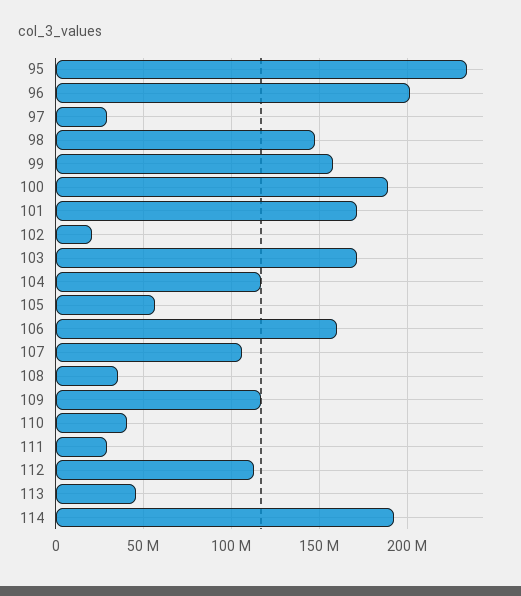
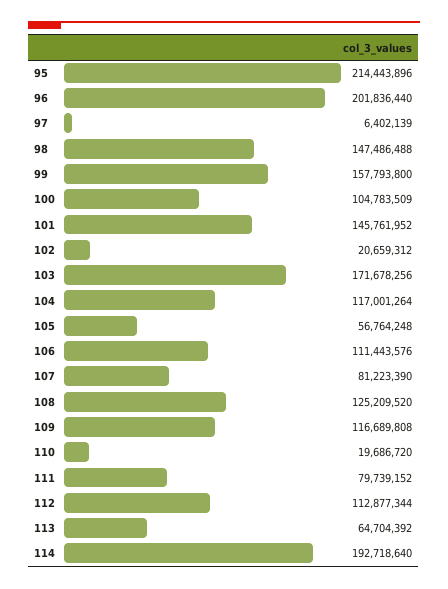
95: 235000000 -> 214443896
97: 30000000 -> 6402139
100: 190000000 -> 104783509
101: 170000000 -> 145761952
106: 160000000 -> 111443576
107: 105000000 -> 81223390
108: 35000000 -> 125209520
110: 40000000 -> 19686720
111: 30000000 -> 79739152
113: 45000000 -> 64704392

